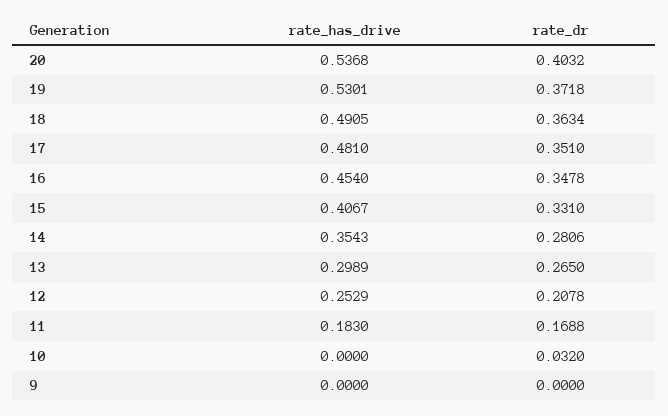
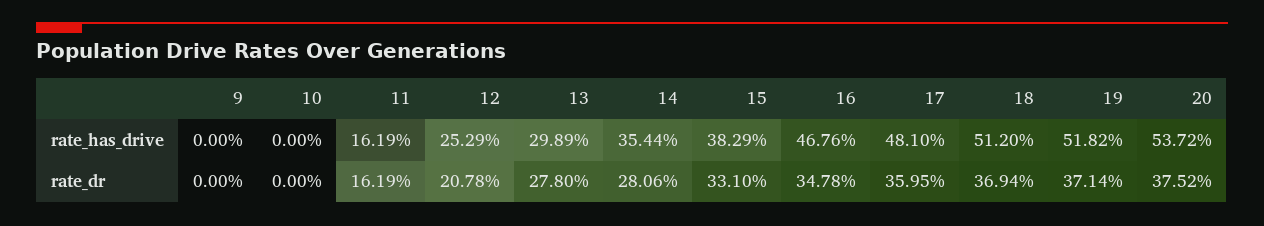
rate_has_drive, 20: 0.5368 -> 0.5372
rate_dr, 20: 0.4032 -> 0.3752
rate_has_drive, 19: 0.5301 -> 0.5182
rate_dr, 19: 0.3718 -> 0.3714
rate_has_drive, 18: 0.4905 -> 0.512
rate_dr, 18: 0.3634 -> 0.3694
rate_dr, 17: 0.351 -> 0.3595
rate_has_drive, 16: 0.454 -> 0.4676
rate_has_drive, 15: 0.4067 -> 0.3829
rate_has_drive, 14: 0.3543 -> 0.3544
rate_dr, 13: 0.265 -> 0.278
rate_has_drive, 11: 0.183 -> 0.1619
rate_dr, 11: 0.1688 -> 0.1619
rate_dr, 10: 0.032 -> 0

